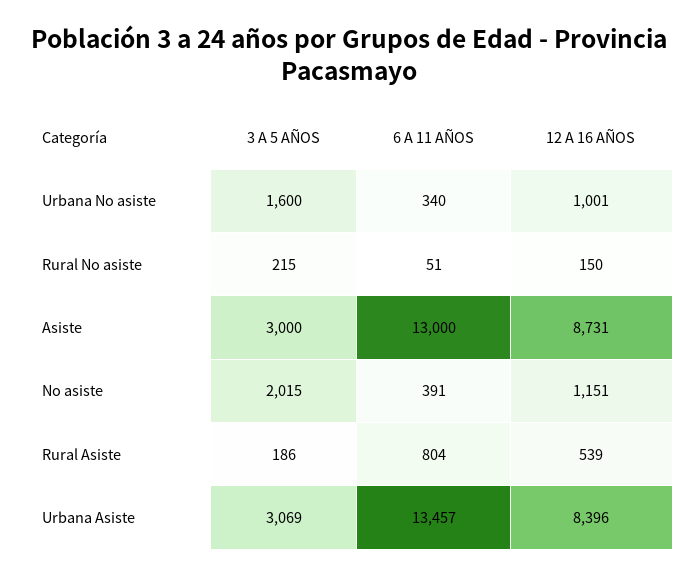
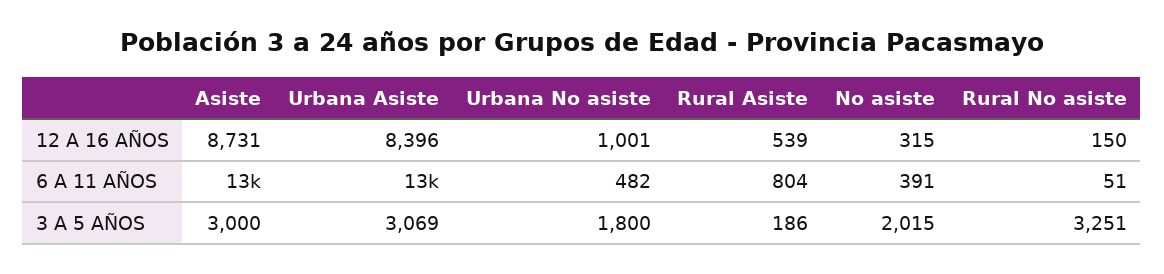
3 A 5 AÑOS, Urbana No asiste: 1600 -> 1800
6 A 11 AÑOS, Urbana No asiste: 340 -> 482
3 A 5 AÑOS, Rural No asiste: 215 -> 3251
12 A 16 AÑOS, No asiste: 1151 -> 315

